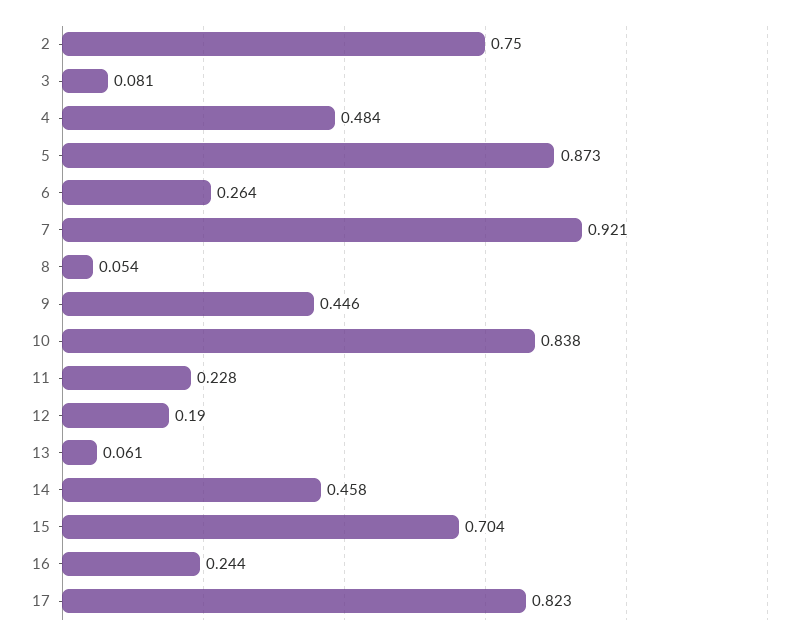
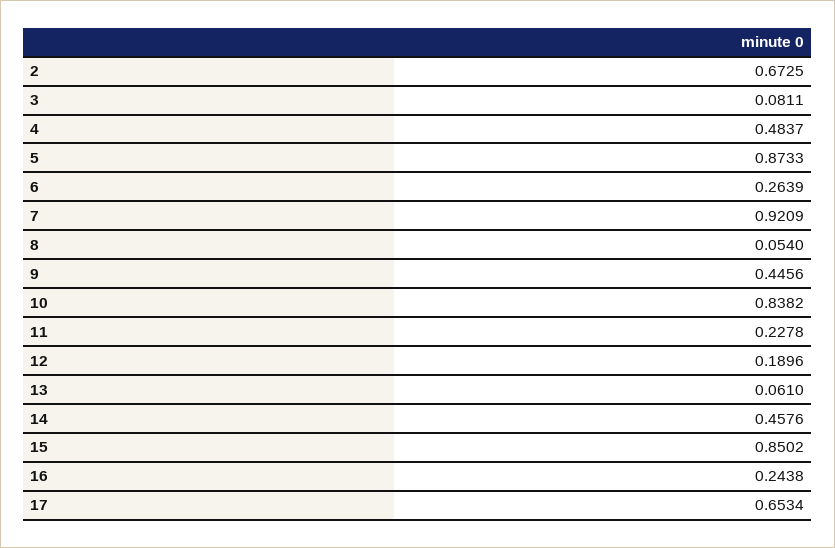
2: 0.75 -> 0.6725
15: 0.704 -> 0.8502
17: 0.823 -> 0.6534

